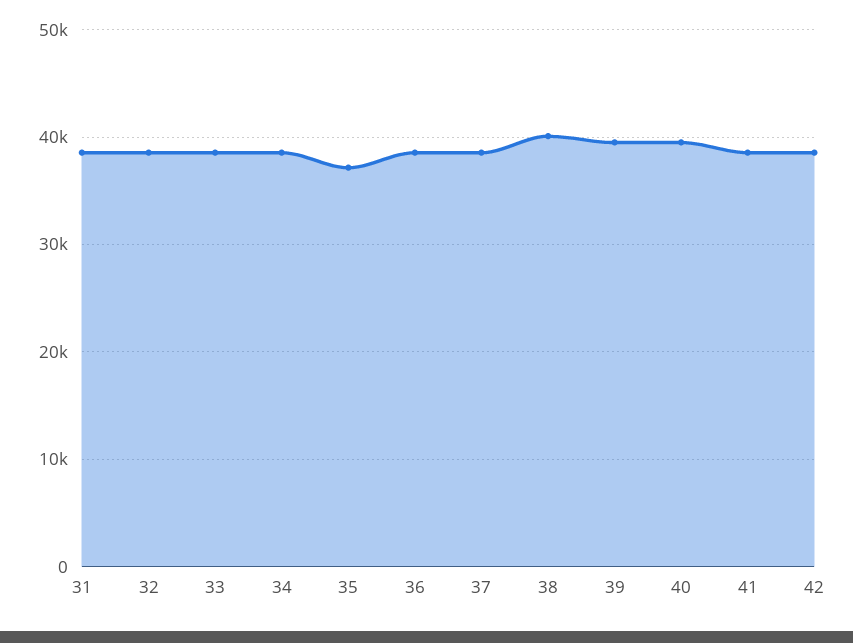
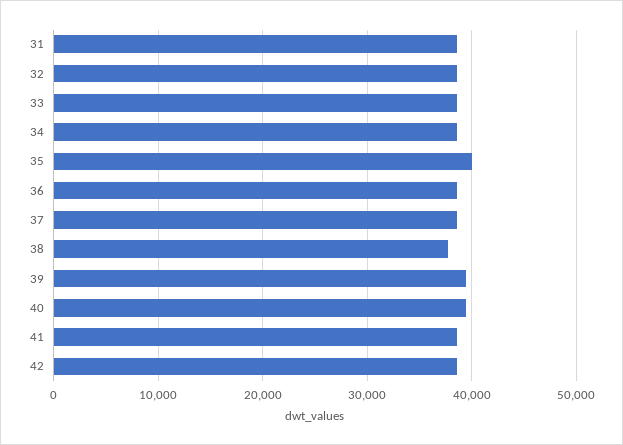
35: 37000 -> 40000
38: 40000 -> 38000

